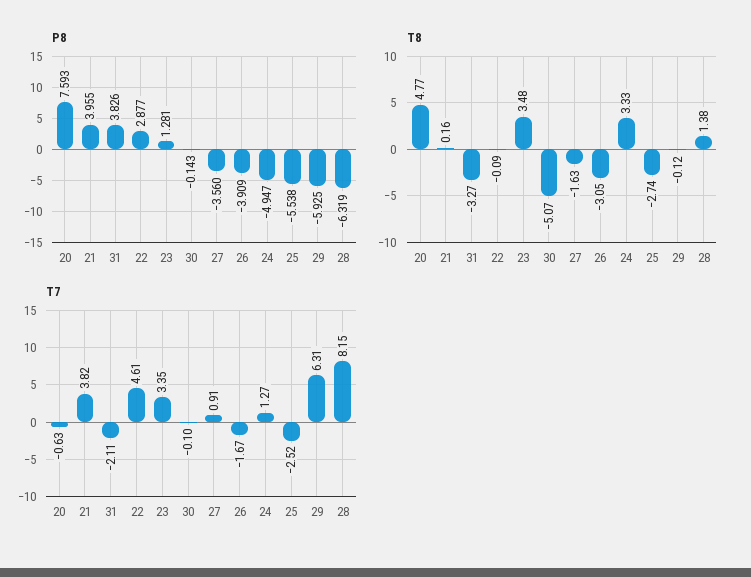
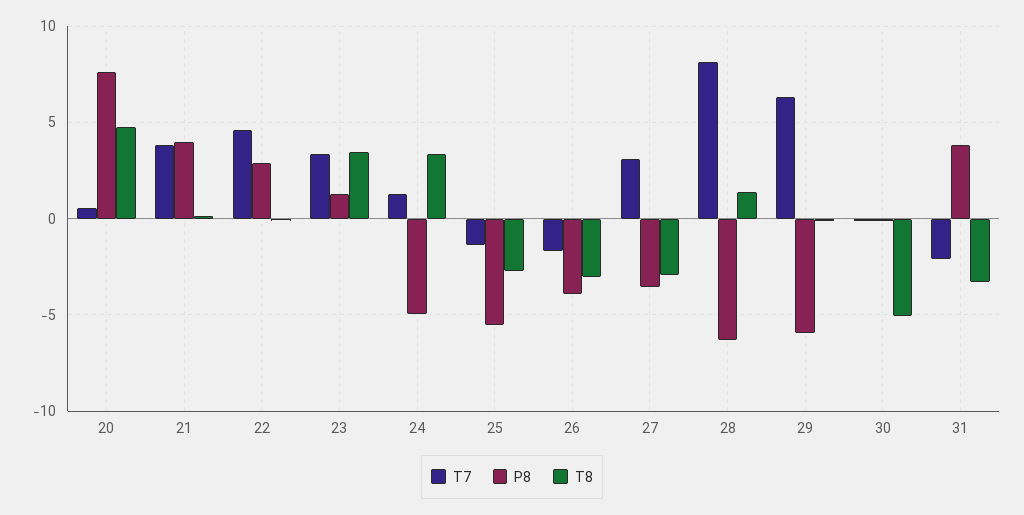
T8, 27: -1.63 -> -3
T7, 20: -0.63 -> 0.5
T7, 27: 0.91 -> 3
T7, 25: -2.52 -> -1.5

